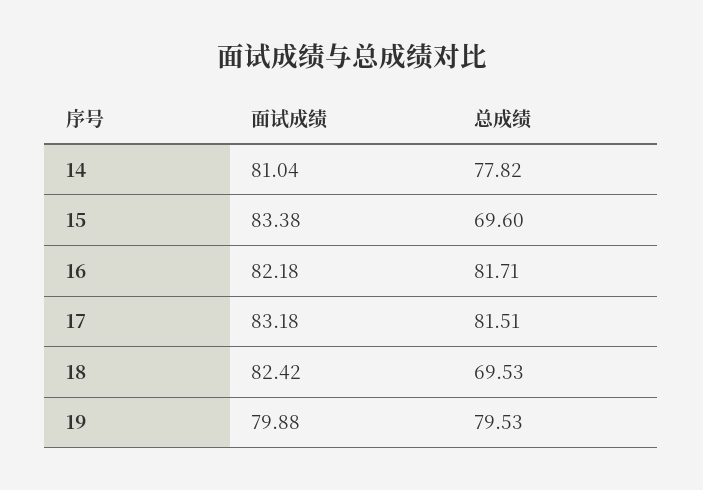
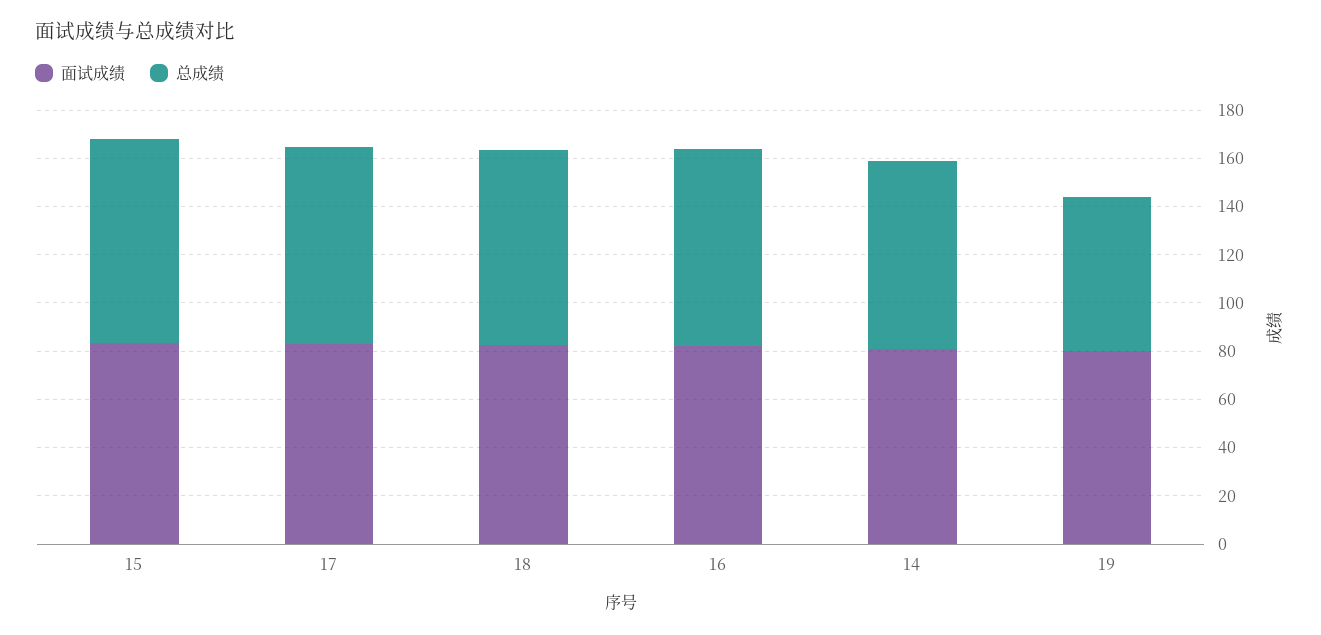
总成绩, 15: 69.6 -> 85
总成绩, 18: 69.53 -> 80
总成绩, 19: 79.53 -> 65

